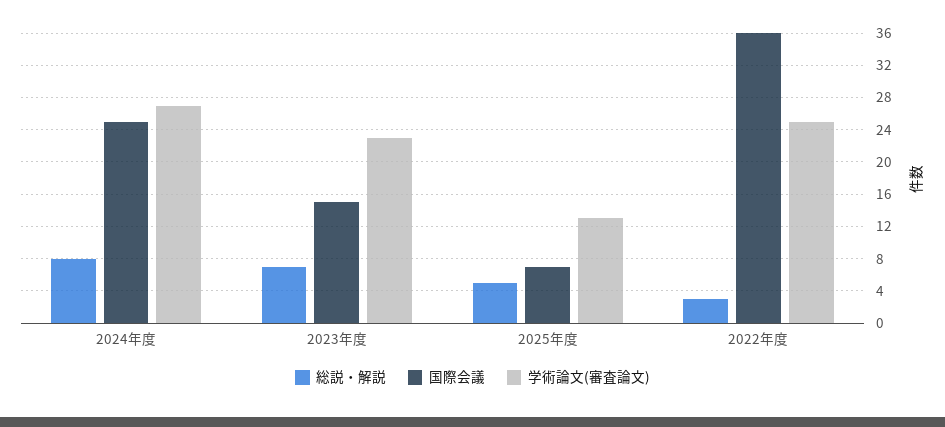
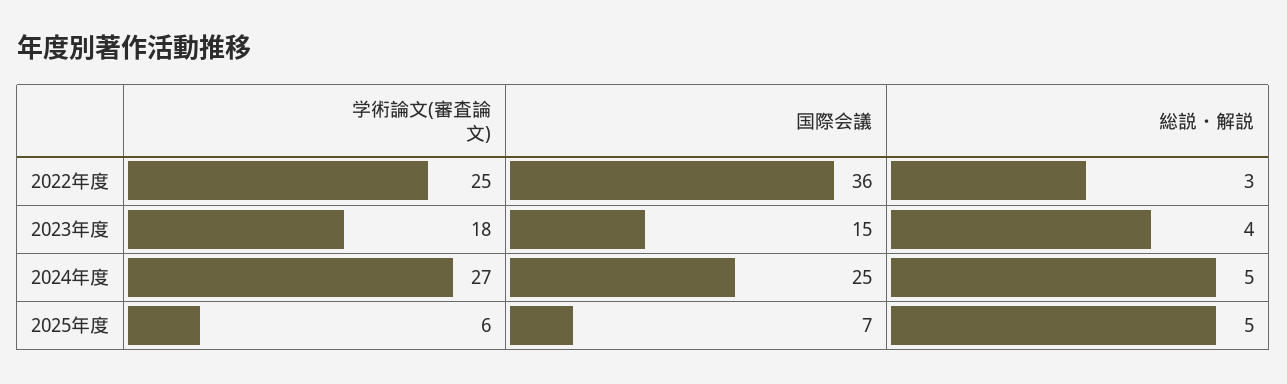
総説・解説, 2024年度: 8 -> 5
総説・解説, 2023年度: 7 -> 4
学術論文(審査論文), 2023年度: 23 -> 18
学術論文(審査論文), 2025年度: 13 -> 6

